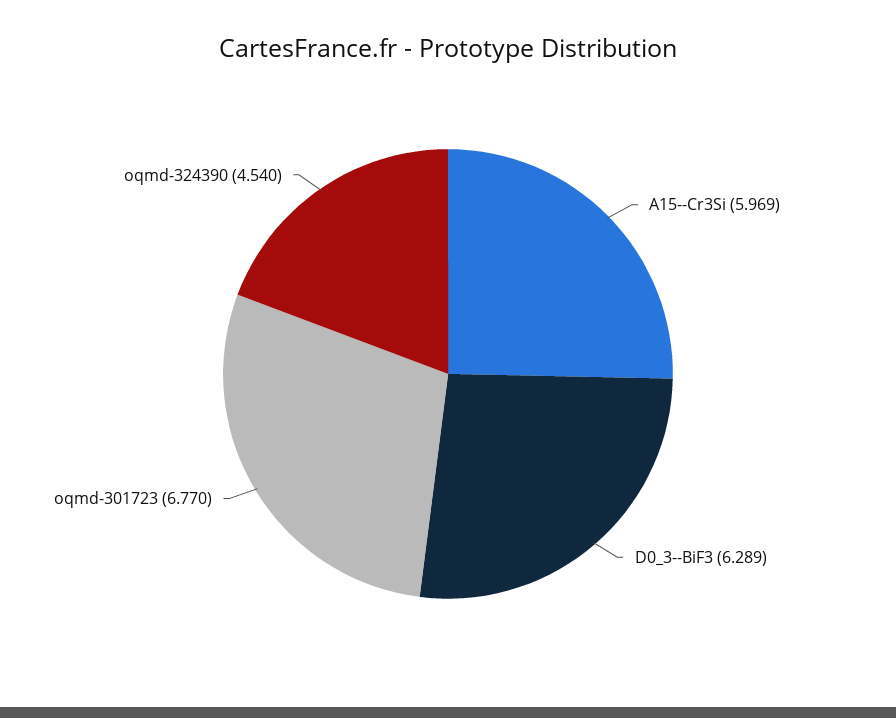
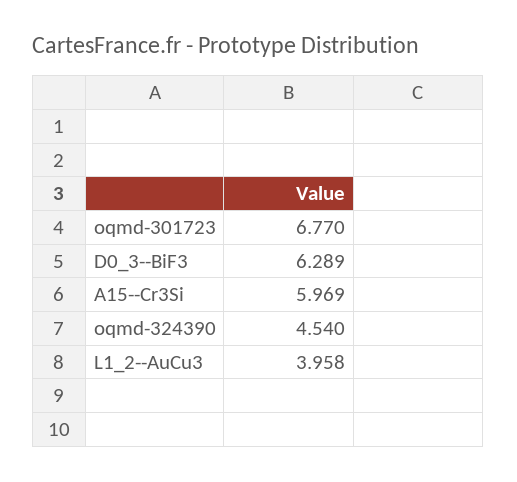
L1_2--AuCu3: none -> 3.958

